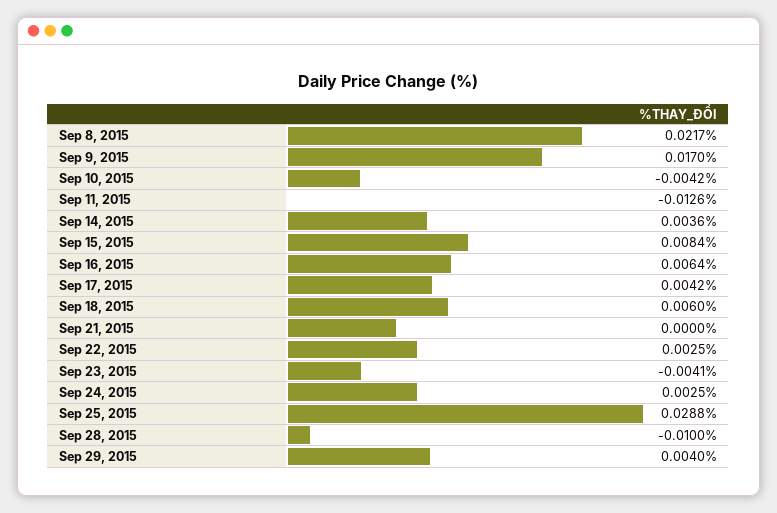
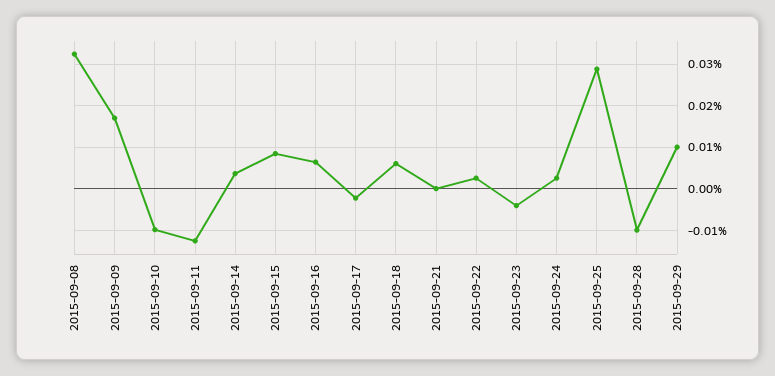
Sep 8, 2015: 0.0217 -> 0.032
Sep 10, 2015: -0.0042 -> -0.01
Sep 17, 2015: 0.0042 -> -0.002
Sep 29, 2015: 0.004 -> 0.01

